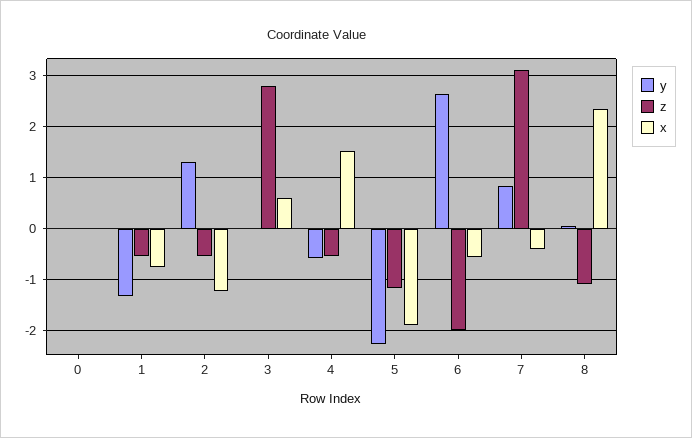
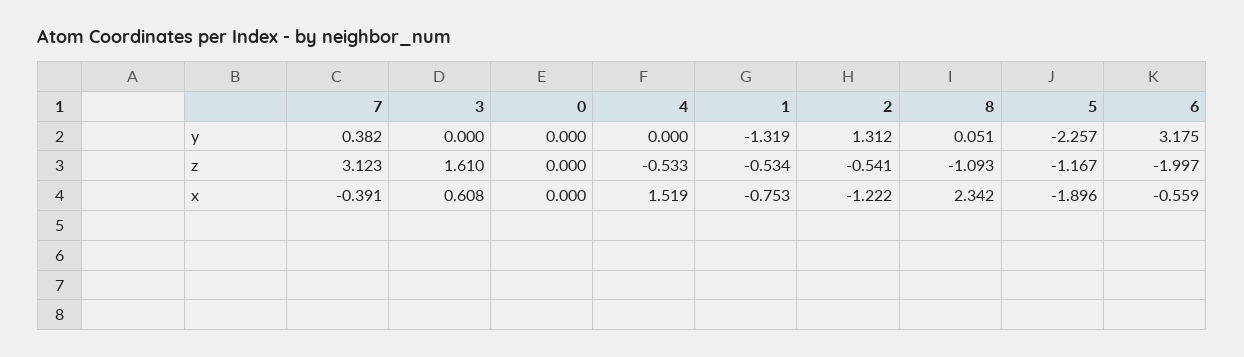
z, 3: 2.8 -> 1.61
y, 4: -0.6 -> 0
y, 6: 2.6 -> 3.175
y, 7: 0.8 -> 0.382

